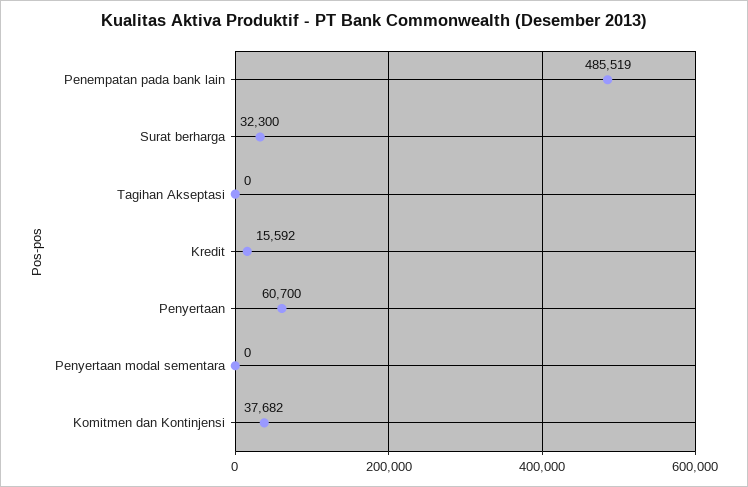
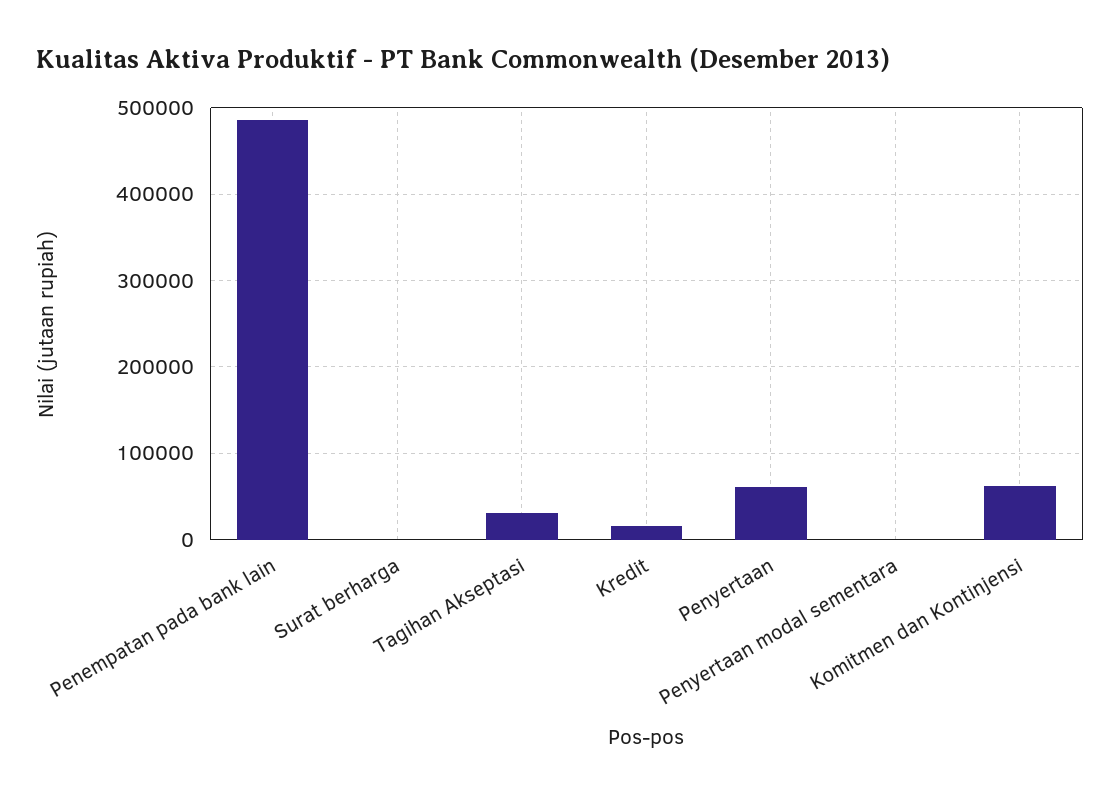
Surat berharga: 32300 -> 0
Tagihan Akseptasi: 0 -> 30000
Komitmen dan Kontinjensi: 37682 -> 60000

